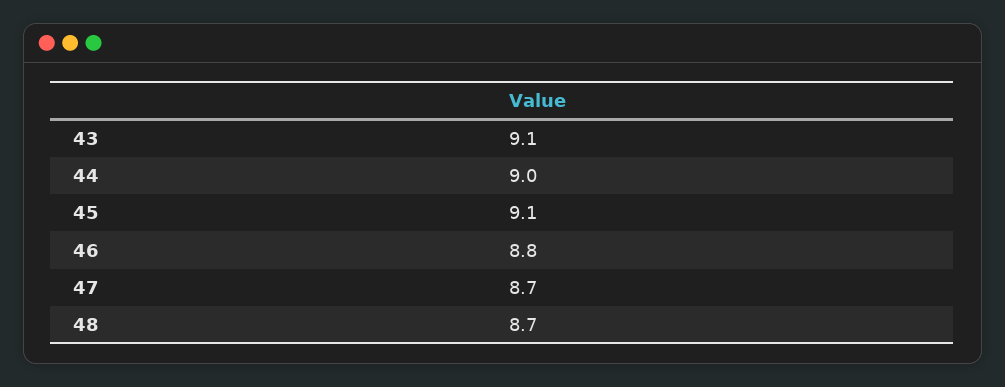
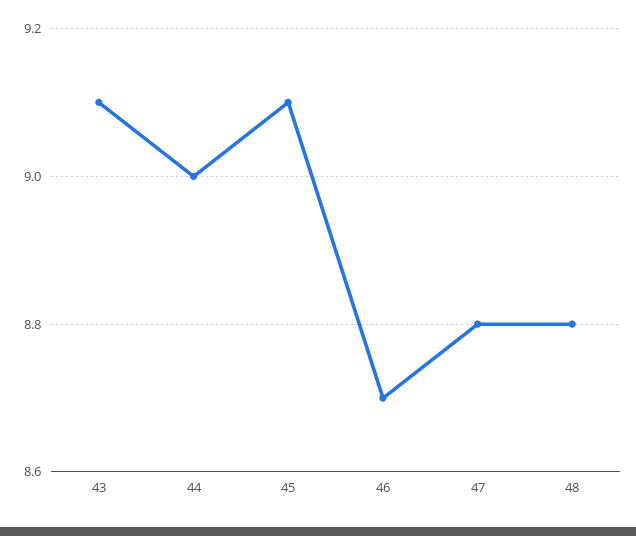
46: 8.8 -> 8.7
47: 8.7 -> 8.8
48: 8.7 -> 8.8

